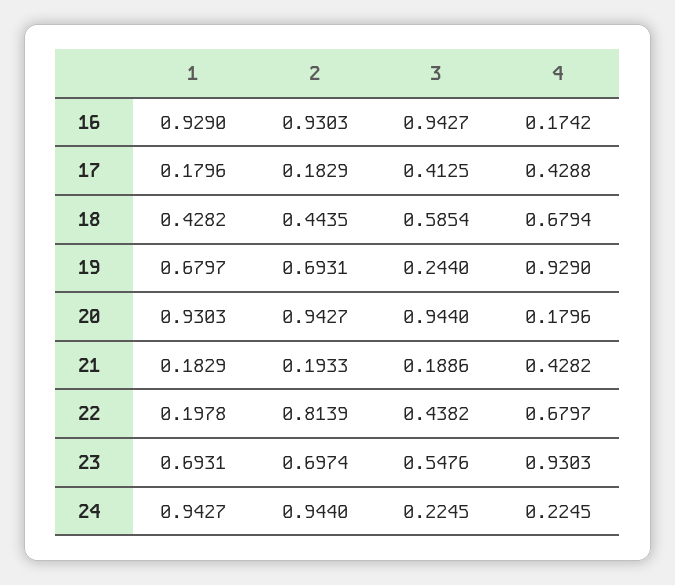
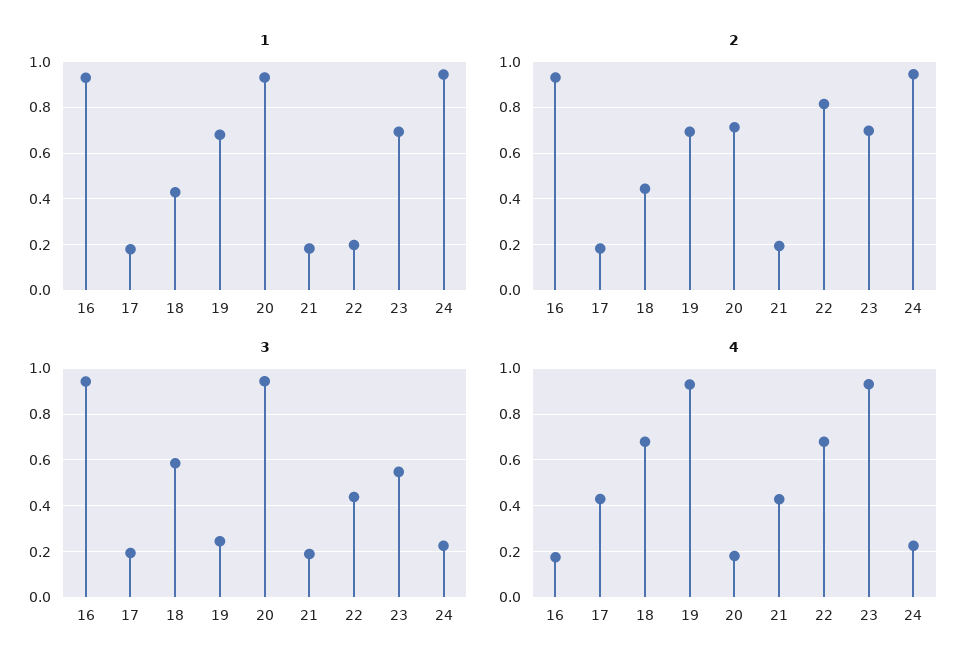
3, 17: 0.4125 -> 0.2
2, 20: 0.9427 -> 0.7

